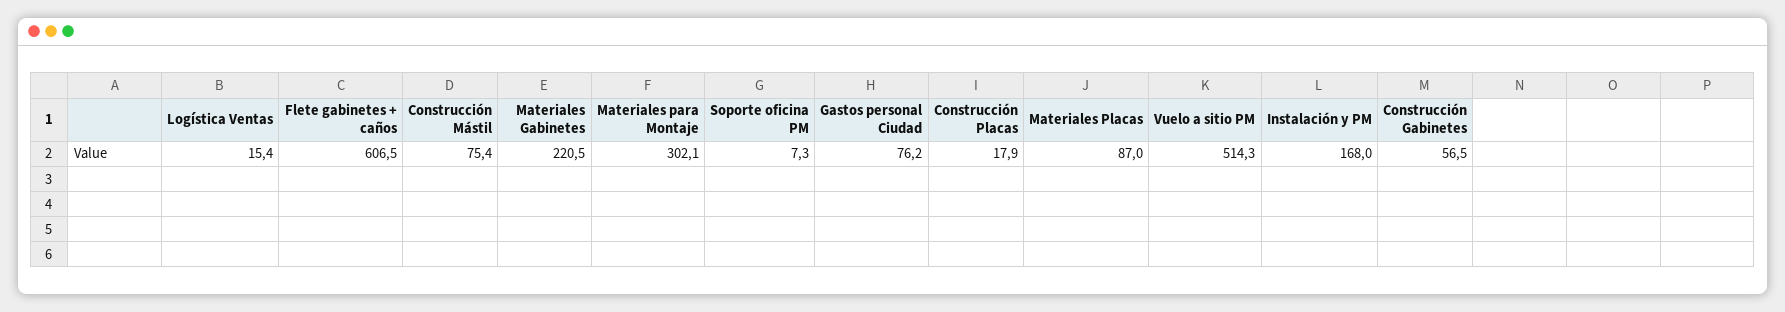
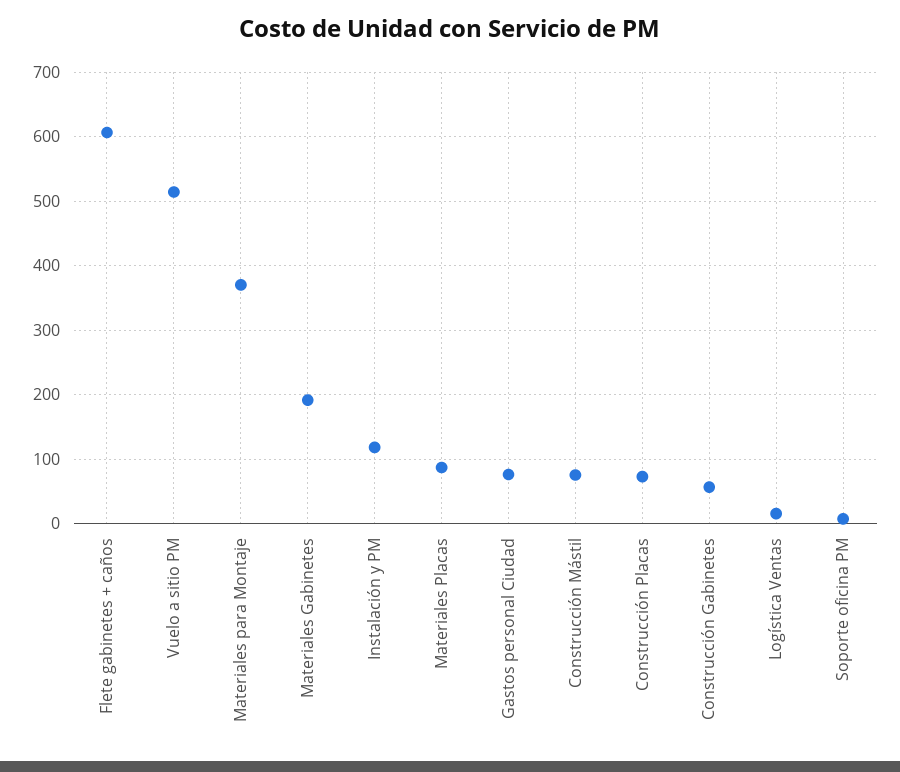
Materiales Gabinetes: 220.5 -> 190
Materiales para Montaje: 302.1 -> 370
Construcción Placas: 17.9 -> 70
Instalación y PM: 168 -> 120

